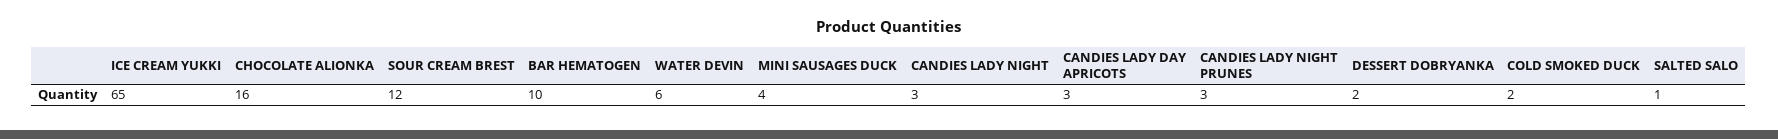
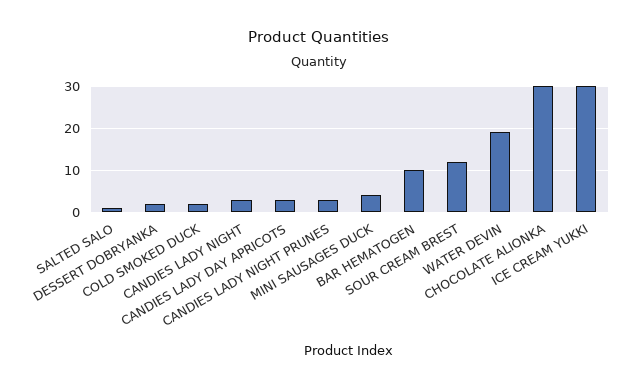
ICE CREAM YUKKI: 65 -> 30
CHOCOLATE ALIONKA: 16 -> 30
WATER DEVIN: 6 -> 20

